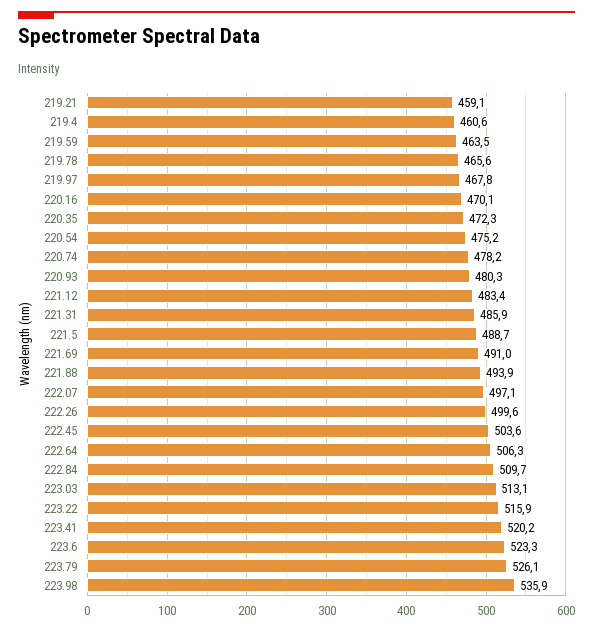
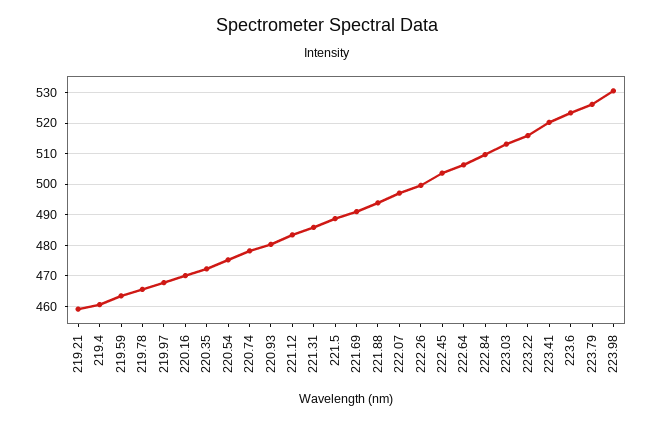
223.98: 535.9 -> 530

